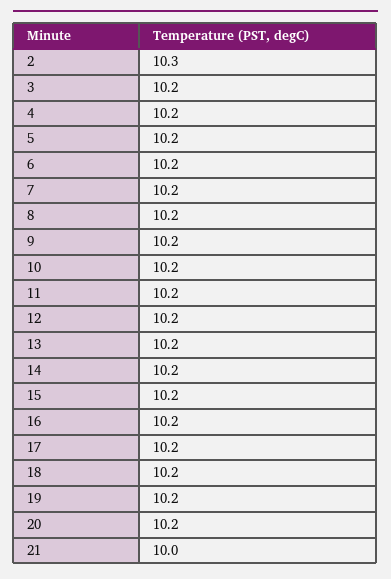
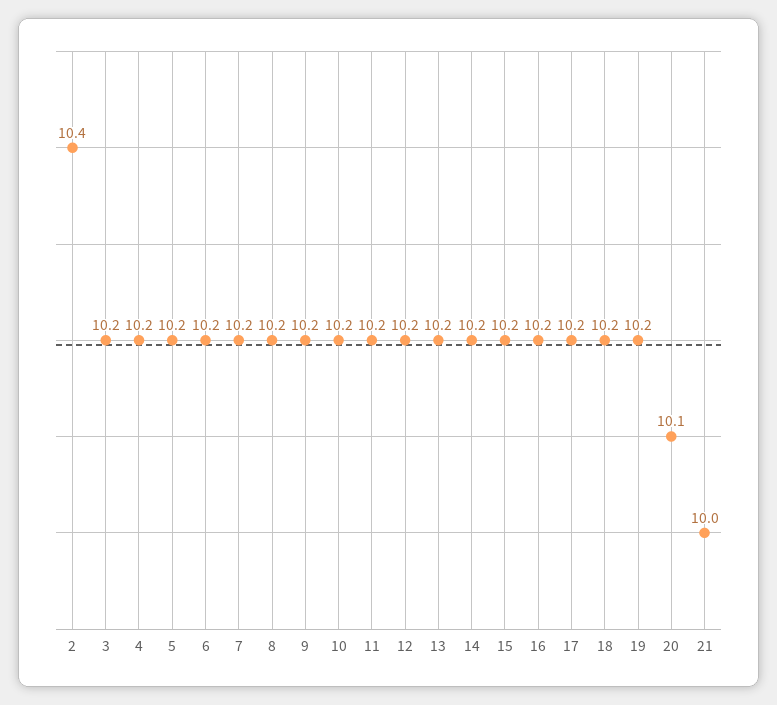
2: 10.3 -> 10.4
20: 10.2 -> 10.1

